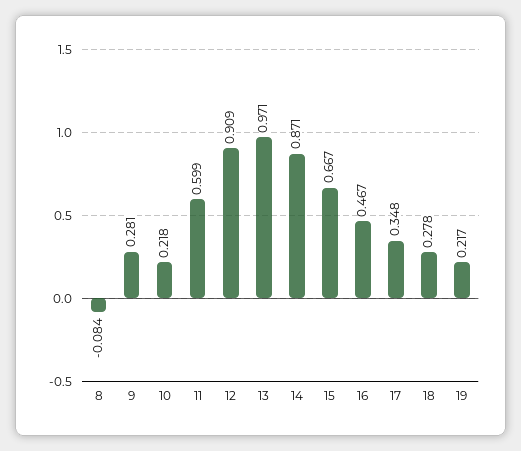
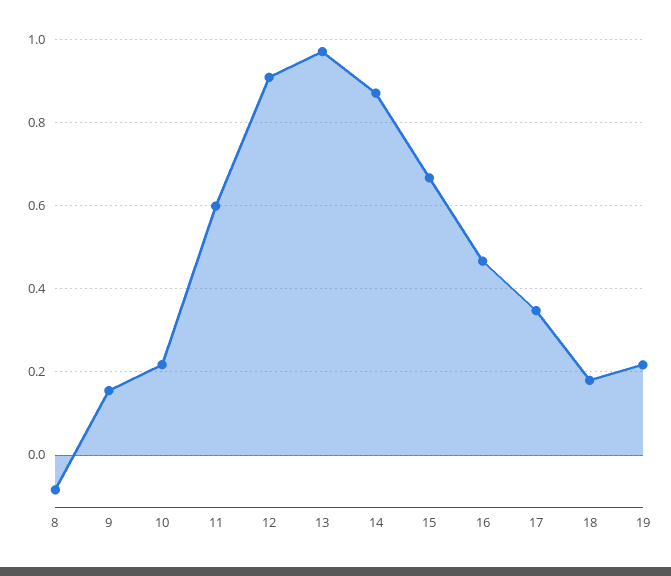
9: 0.281 -> 0.16
18: 0.278 -> 0.18

